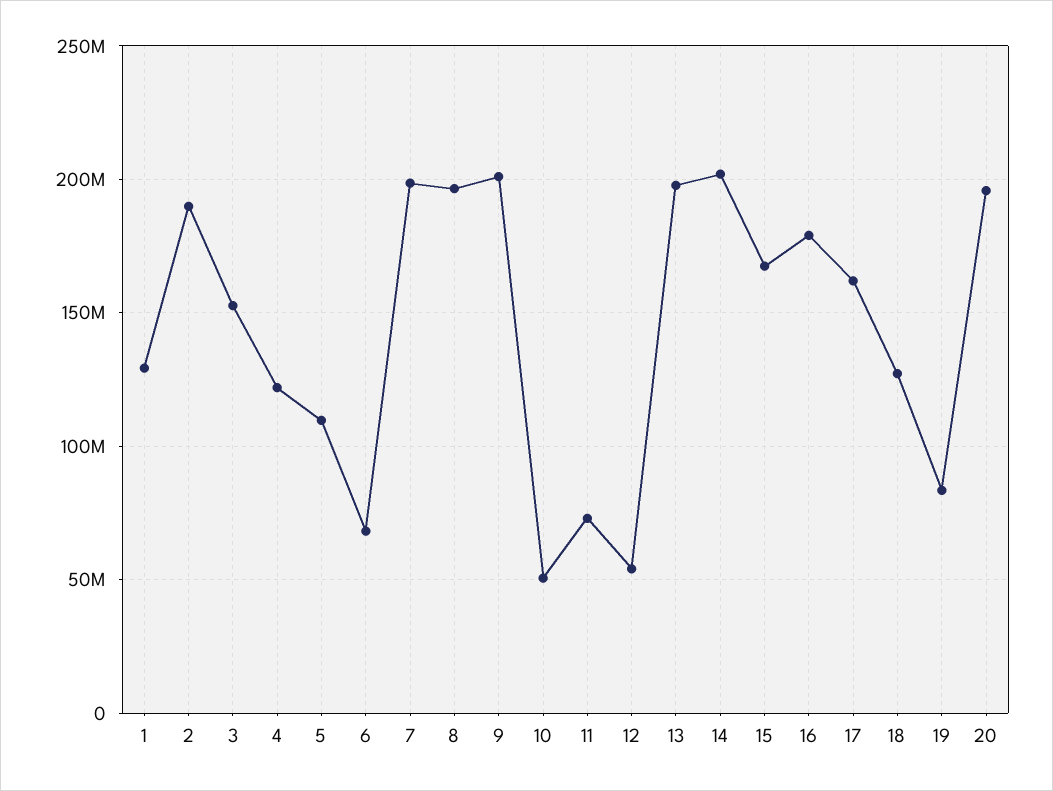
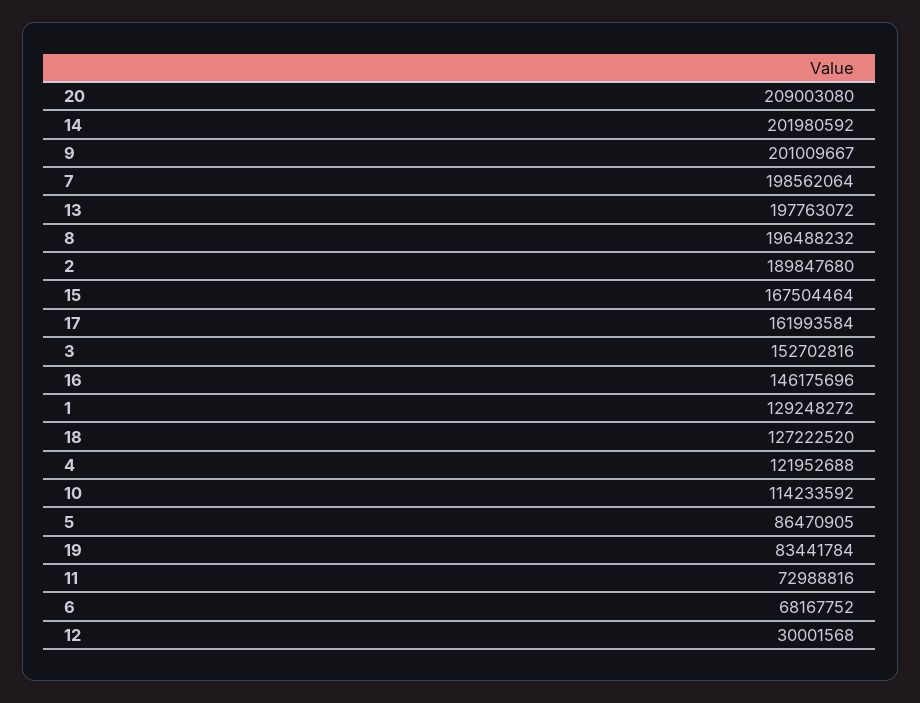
5: 110000000 -> 86470905
10: 50000000 -> 114233592
12: 55000000 -> 30001568
16: 180000000 -> 146175696
20: 195000000 -> 209003080

